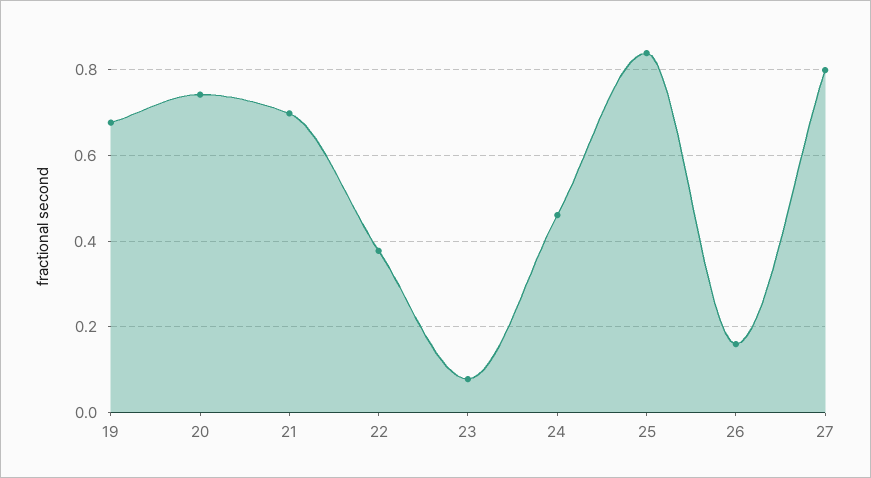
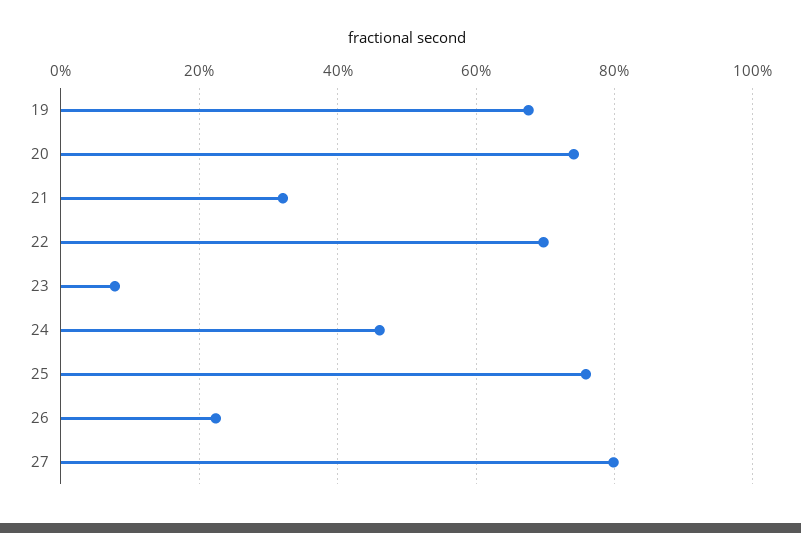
21: 0.7 -> 0.32
22: 0.38 -> 0.7
25: 0.84 -> 0.76
26: 0.16 -> 0.22

